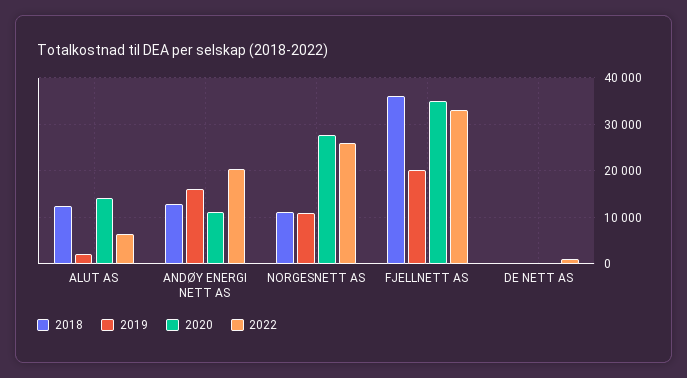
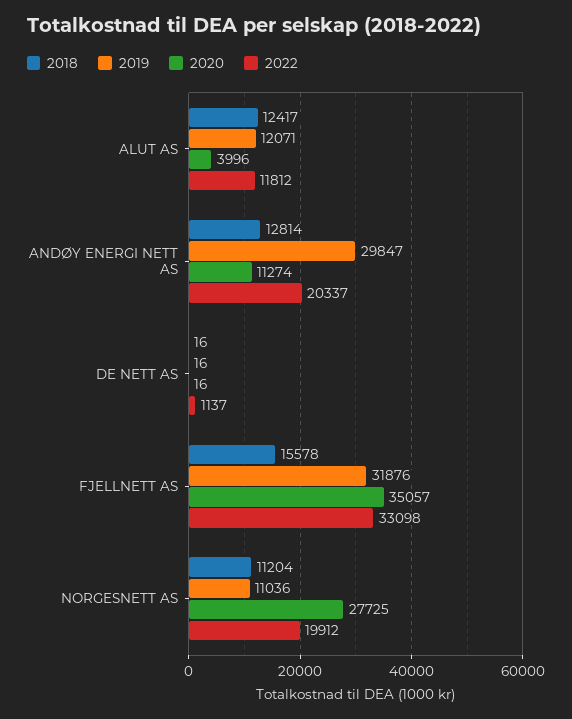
2019, ALUT AS: 2000 -> 12071
2020, ALUT AS: 14000 -> 3996
2022, ALUT AS: 6000 -> 11812
2019, ANDØY ENERGI NETT AS: 16000 -> 29847
2022, NORGESNETT AS: 26000 -> 19912
2018, FJELLNETT AS: 36000 -> 15578
2019, FJELLNETT AS: 20000 -> 31876

